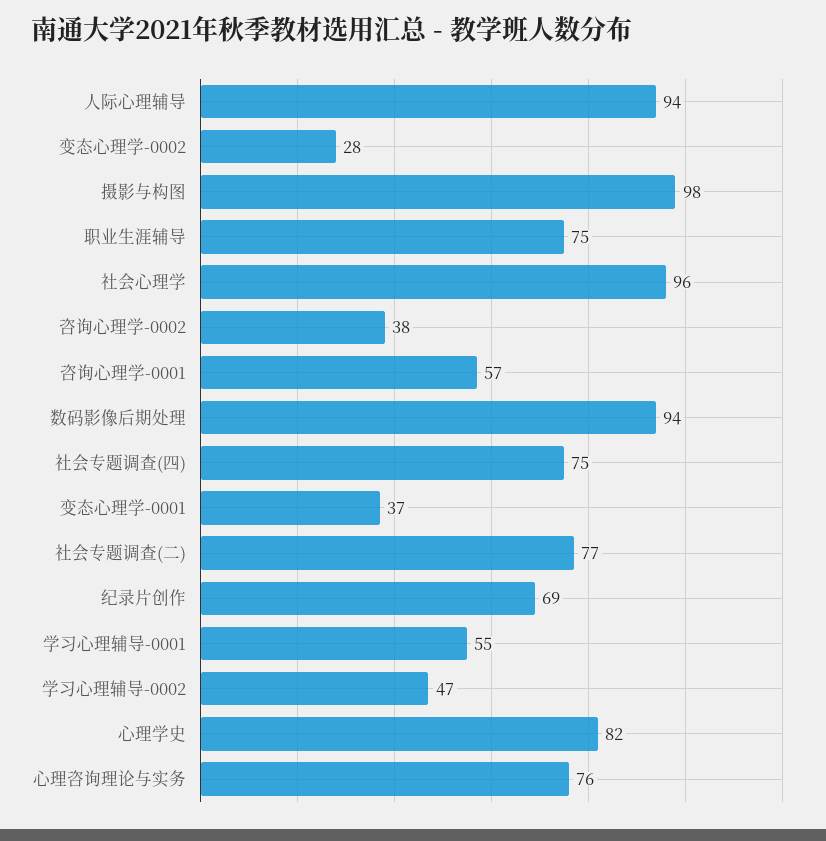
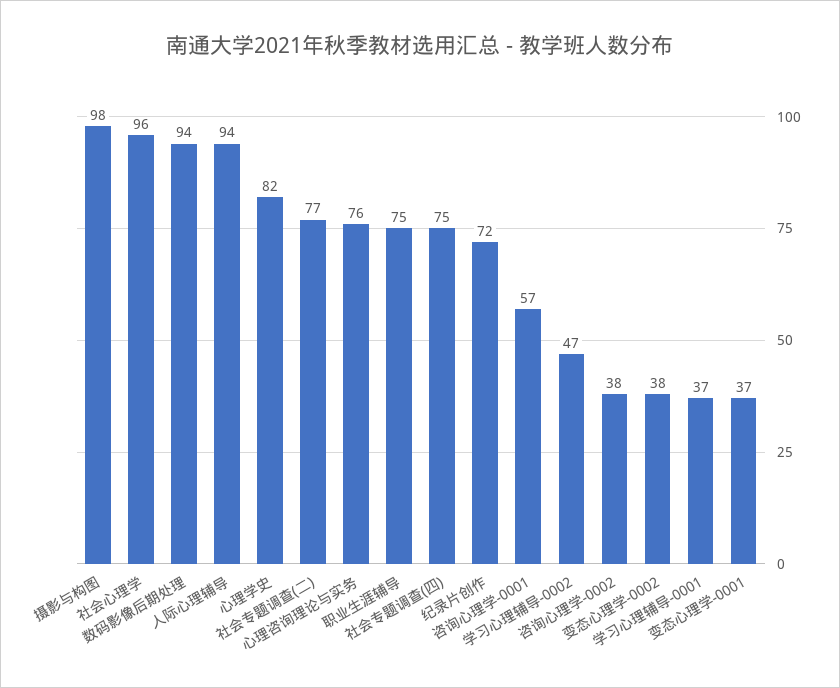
变态心理学-0002: 28 -> 38
纪录片创作: 69 -> 72
学习心理辅导-0001: 55 -> 37

